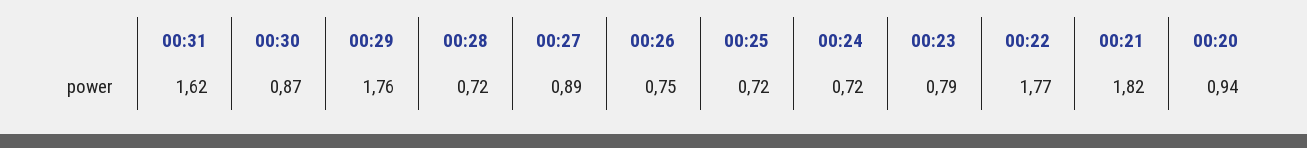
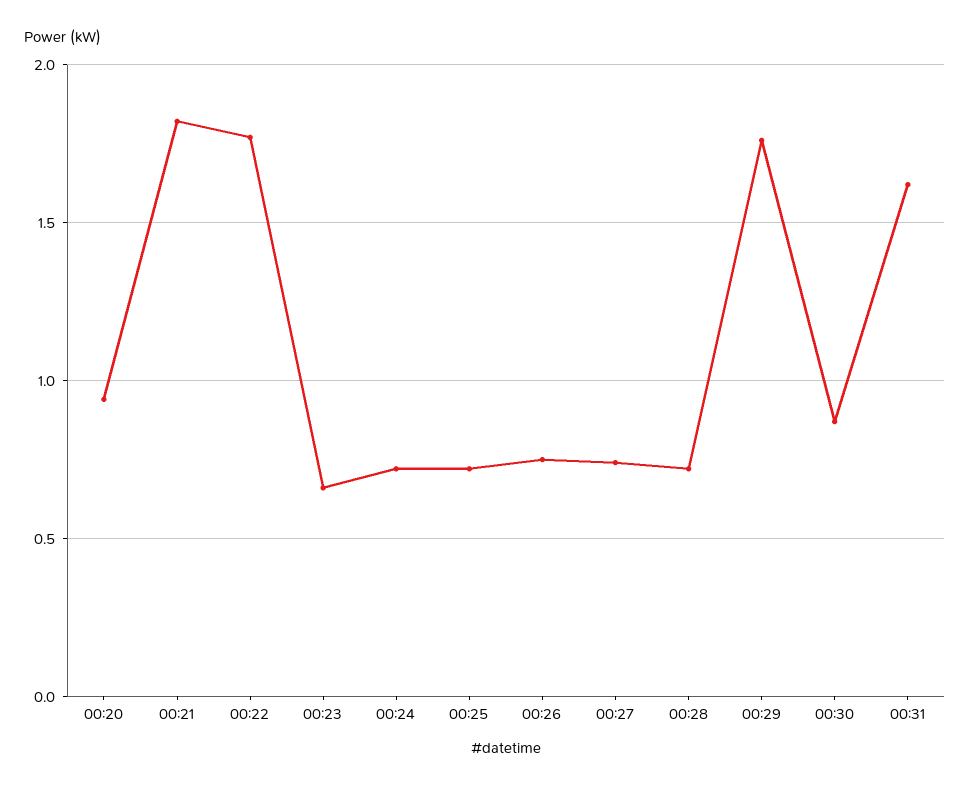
00:27: 0.89 -> 0.75
00:23: 0.79 -> 0.65

